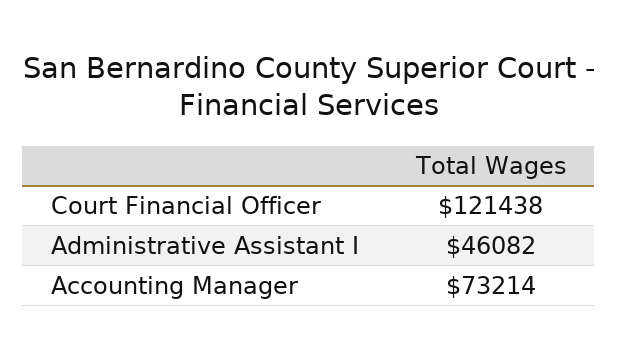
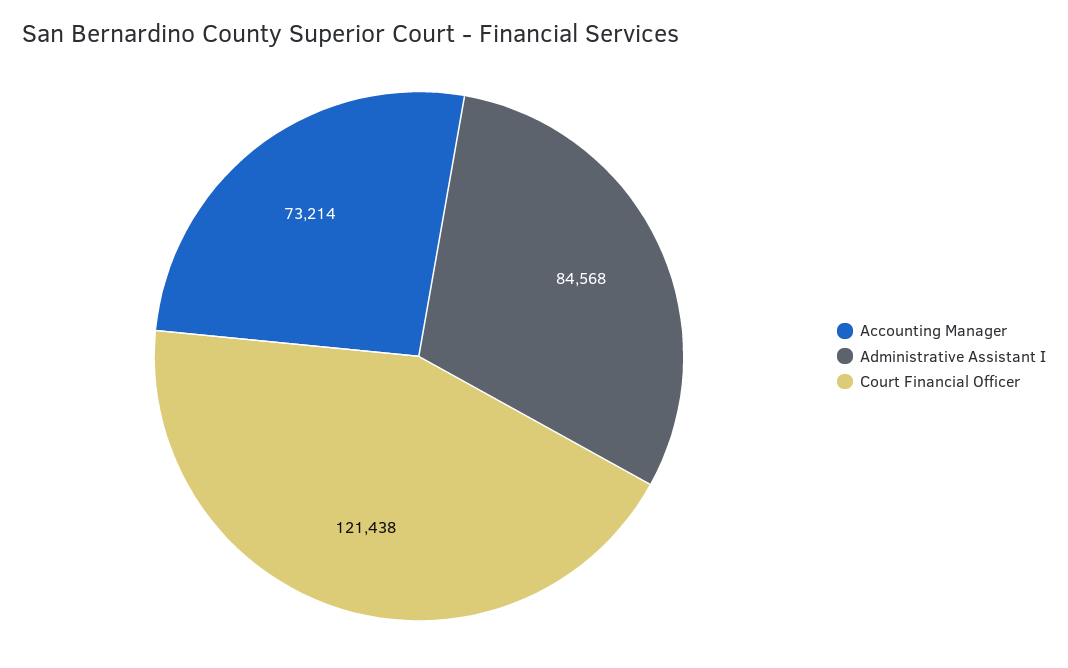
Administrative Assistant I: 46082 -> 84568

